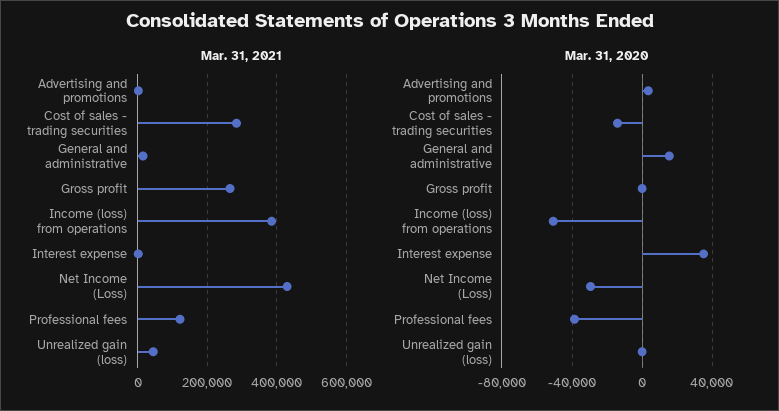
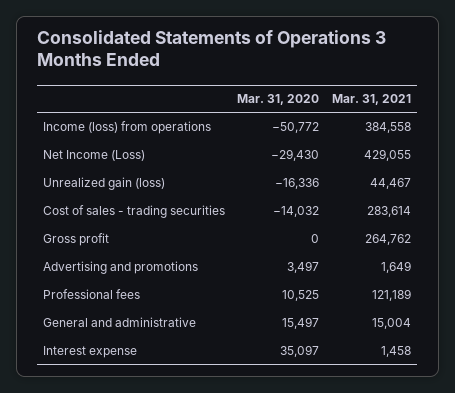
Mar. 31, 2020, Professional fees: -40000 -> 10525
Mar. 31, 2020, Unrealized gain (loss): 0 -> -16336

